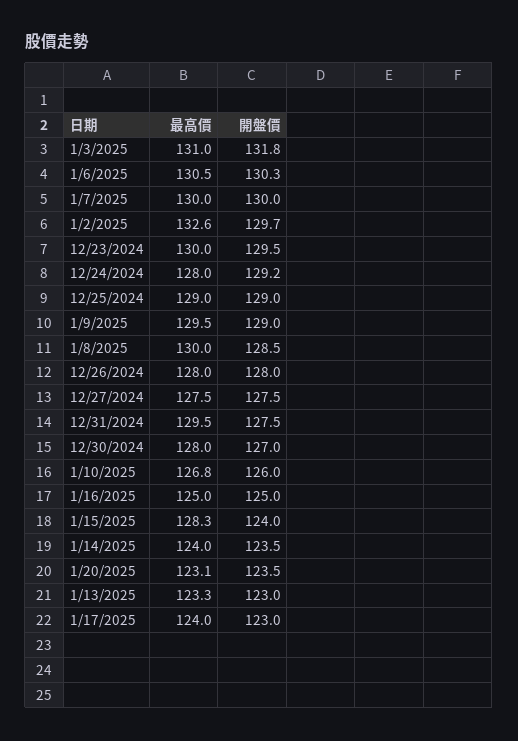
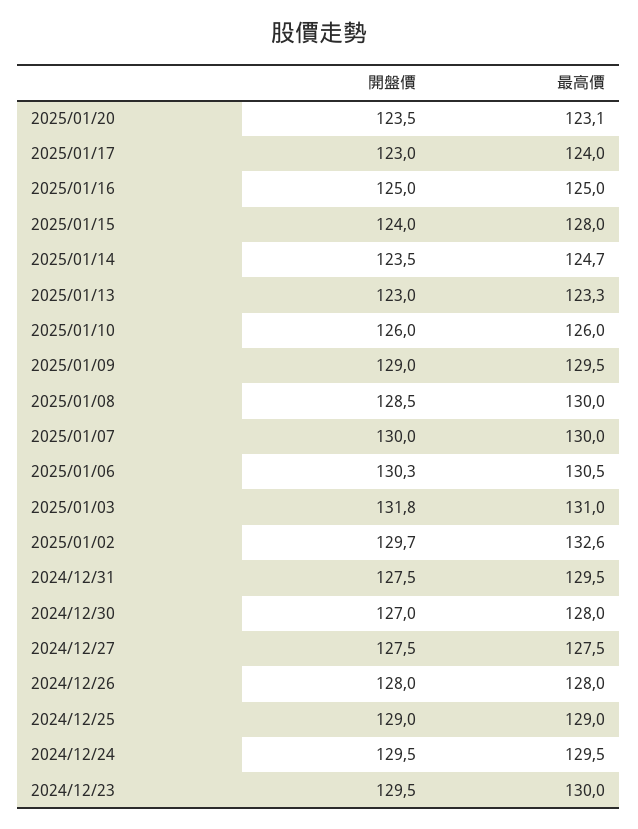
最高價, 12/24/2024: 128 -> 129.5
開盤價, 12/24/2024: 129.2 -> 129.5
最高價, 1/10/2025: 126.8 -> 126
最高價, 1/15/2025: 128.3 -> 128
最高價, 1/14/2025: 124 -> 124.7

